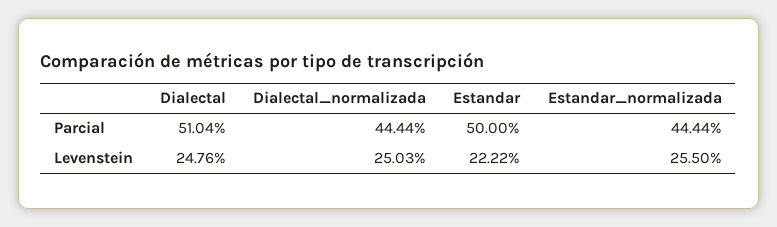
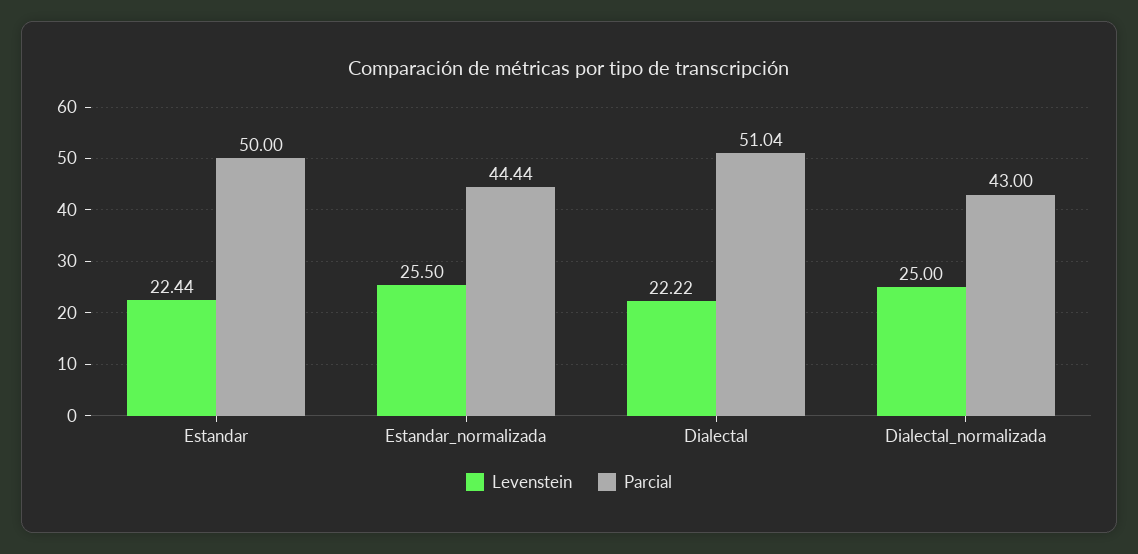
Parcial, Dialectal_normalizada: 44.44 -> 43
Levenstein, Dialectal: 24.76 -> 22.22
Levenstein, Dialectal_normalizada: 25.03 -> 25
Levenstein, Estandar: 22.22 -> 22.44

